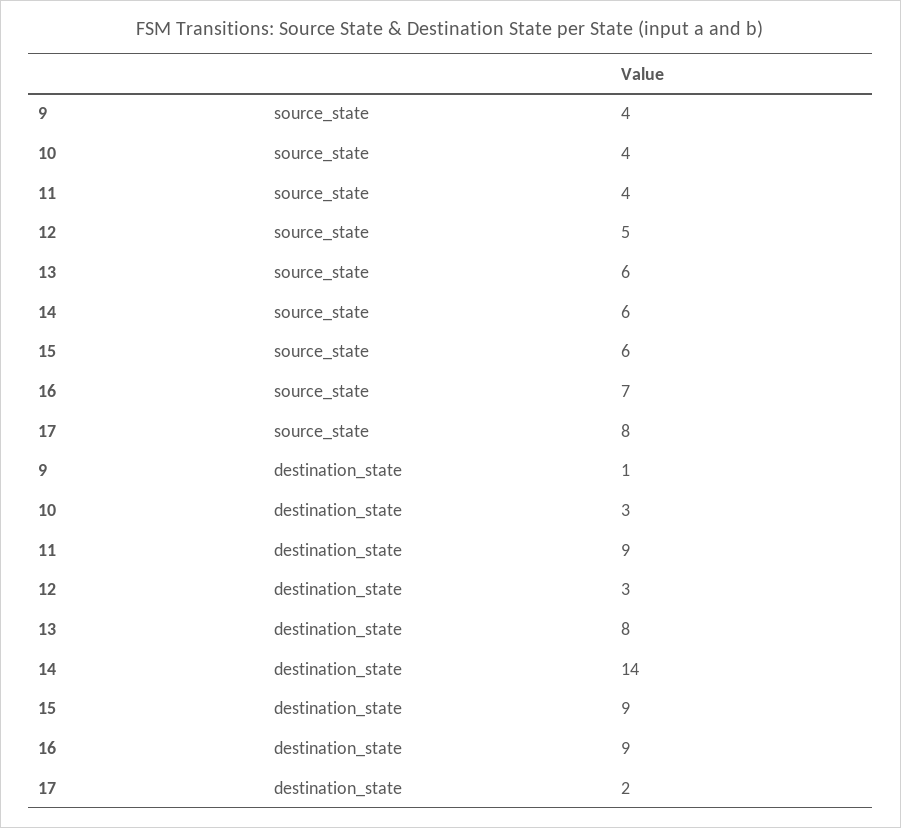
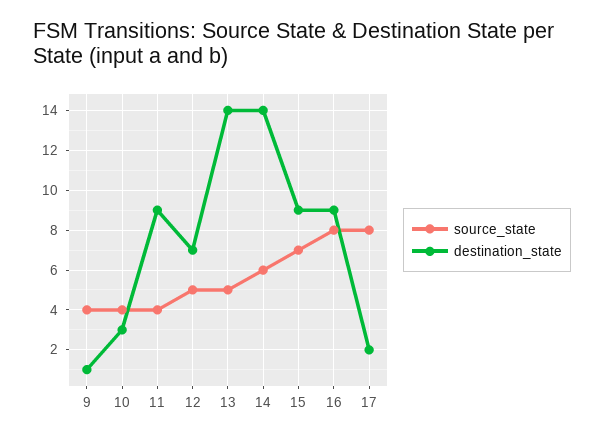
source_state, 13: 6 -> 5
source_state, 15: 6 -> 7
source_state, 16: 7 -> 8
destination_state, 12: 3 -> 7
destination_state, 13: 8 -> 14

